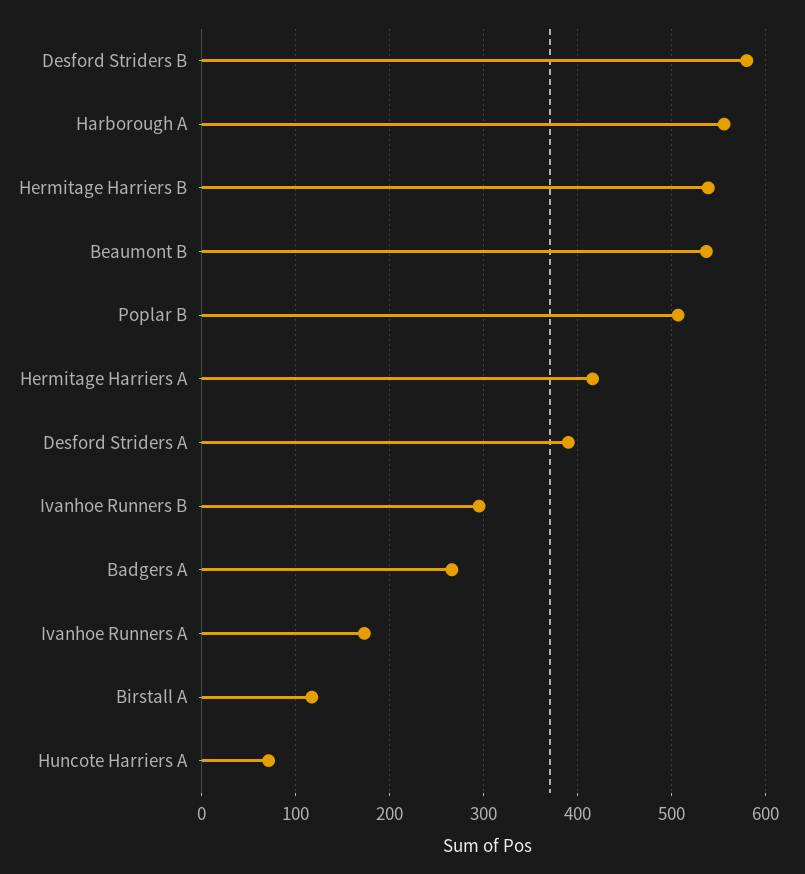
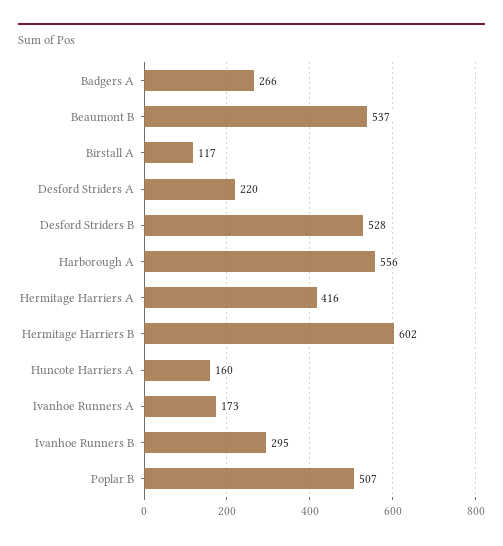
Desford Striders B: 580 -> 528
Hermitage Harriers B: 540 -> 602
Desford Striders A: 390 -> 220
Huncote Harriers A: 70 -> 160

